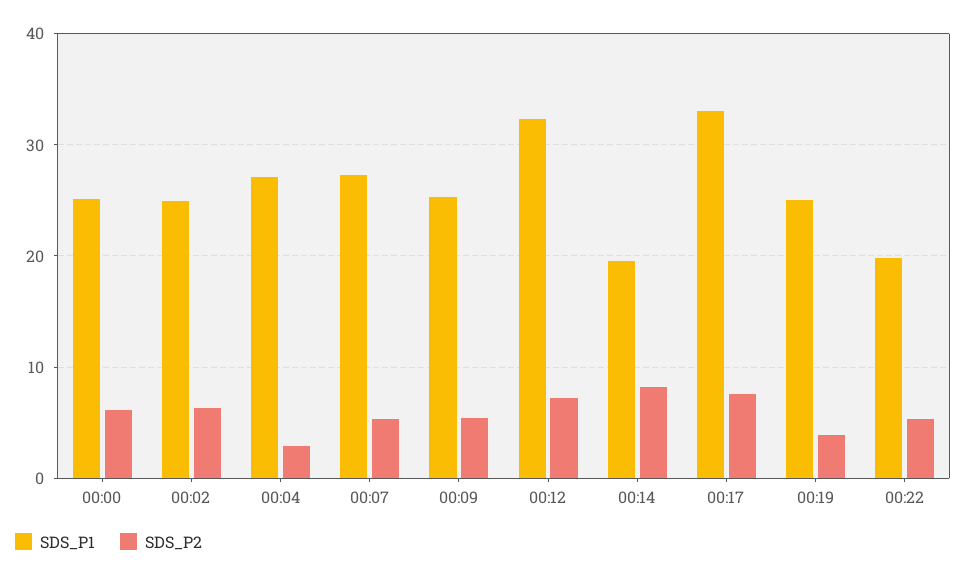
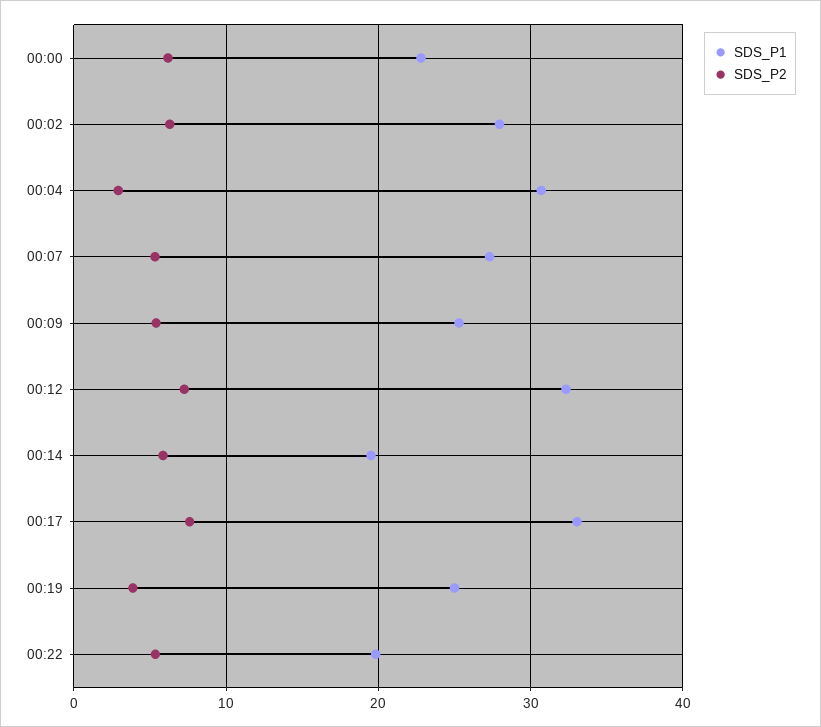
SDS_P1, 00:00: 25 -> 23
SDS_P1, 00:02: 25 -> 28
SDS_P1, 00:04: 27 -> 31
SDS_P2, 00:14: 8 -> 6

